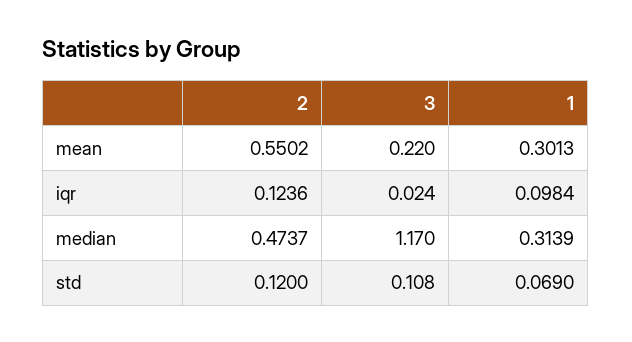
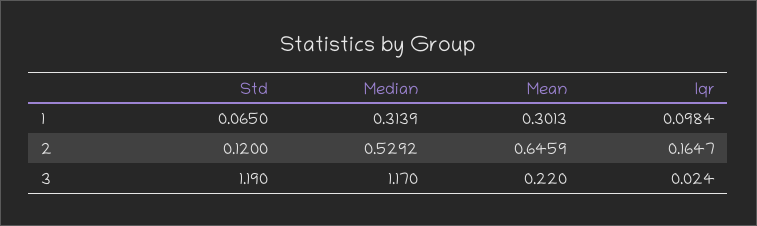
2, mean: 0.5502 -> 0.6459
2, iqr: 0.1236 -> 0.1647
2, median: 0.4737 -> 0.5292
3, std: 0.108 -> 1.19
1, std: 0.069 -> 0.065

